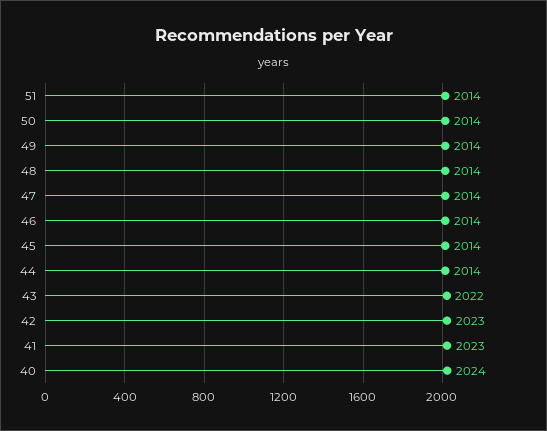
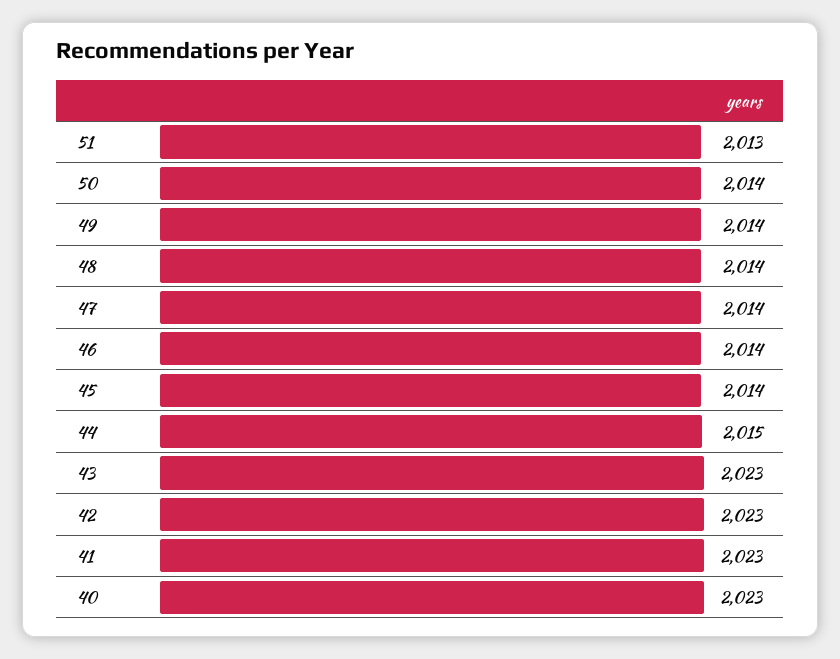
51: 2014 -> 2013
44: 2014 -> 2015
43: 2022 -> 2023
40: 2024 -> 2023

